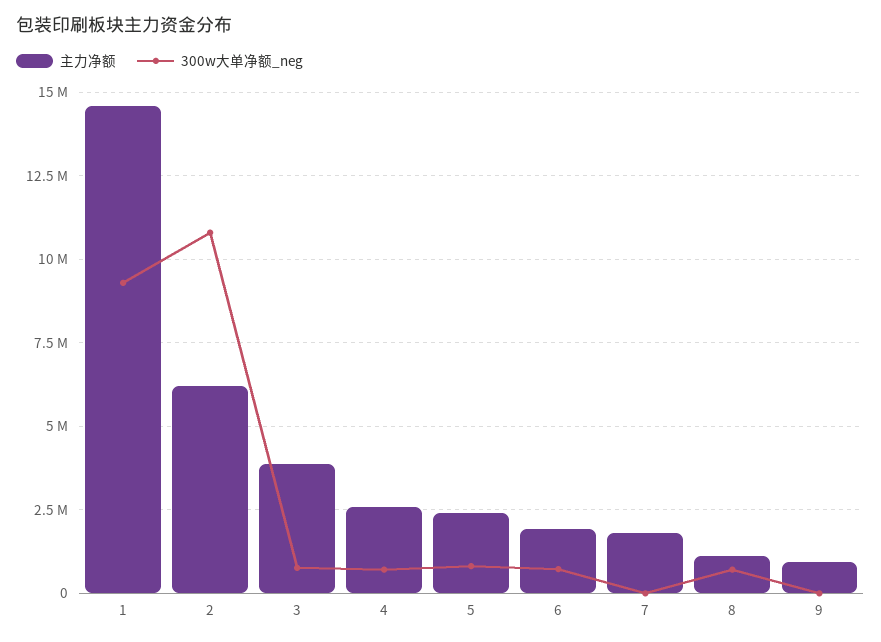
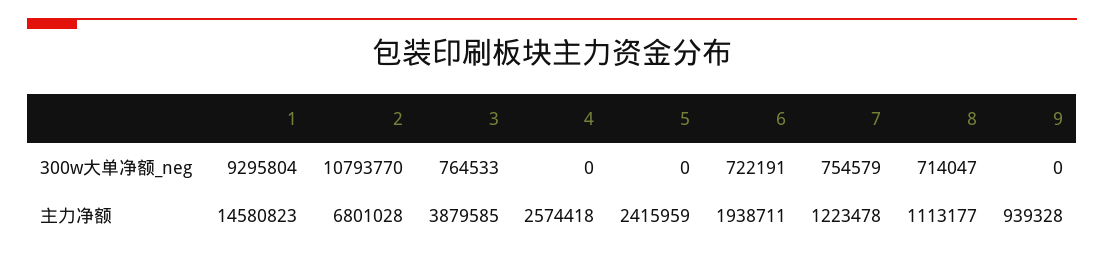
主力净额, 2: 6250000 -> 6801028
300w大单净额_neg, 4: 750000 -> 0
300w大单净额_neg, 5: 750000 -> 0
主力净额, 7: 1750000 -> 1223478
300w大单净额_neg, 7: 0 -> 754579

